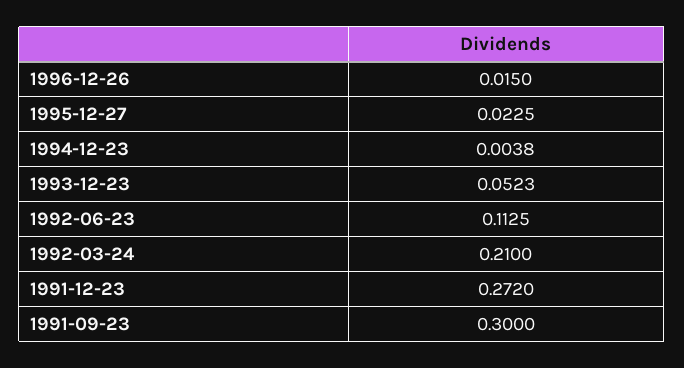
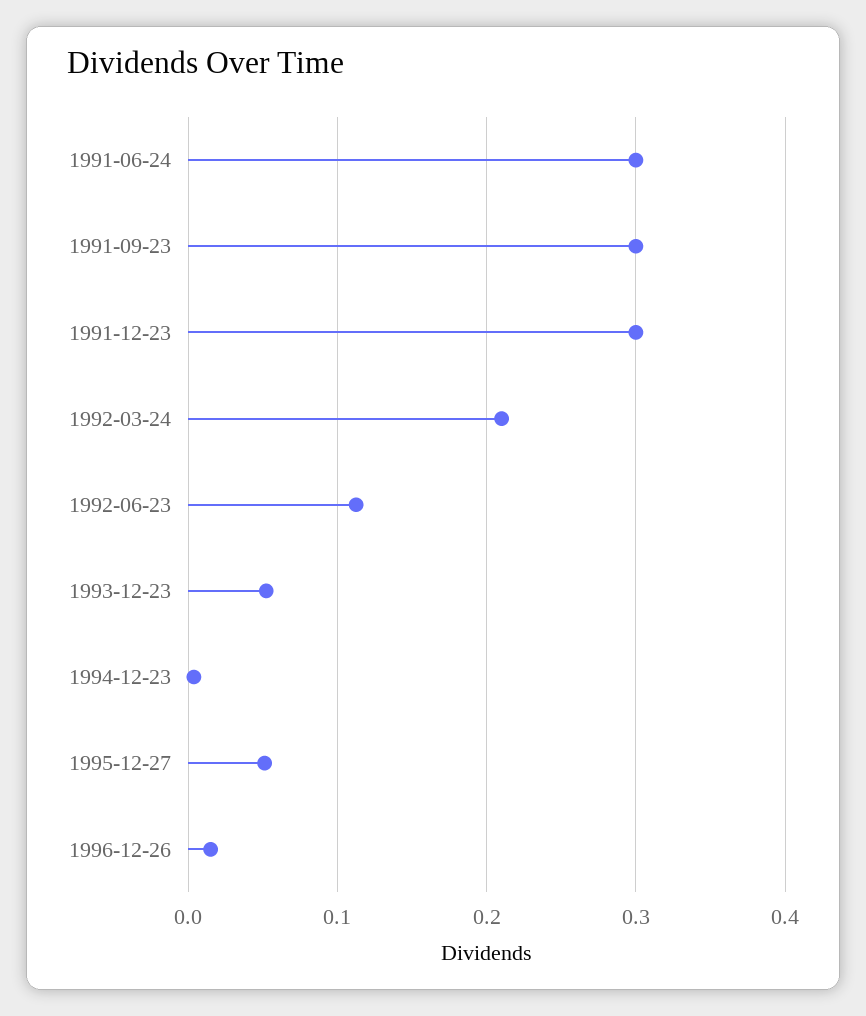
1995-12-27: 0.0225 -> 0.05
1991-12-23: 0.272 -> 0.3
1991-06-24: none -> 0.3

